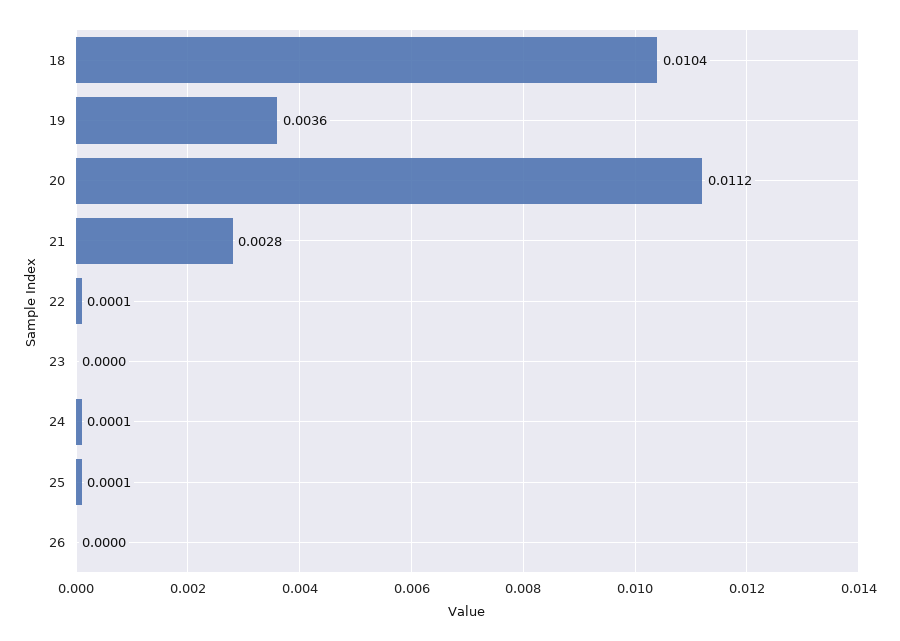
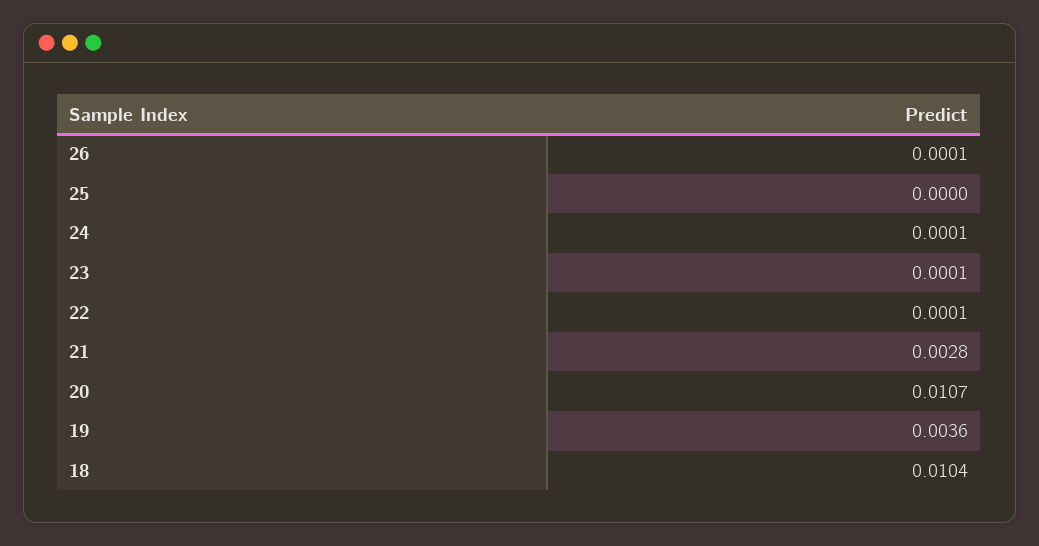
20: 0.0112 -> 0.0107
23: 0 -> 0.0001
25: 0.0001 -> 0
26: 0 -> 0.0001

